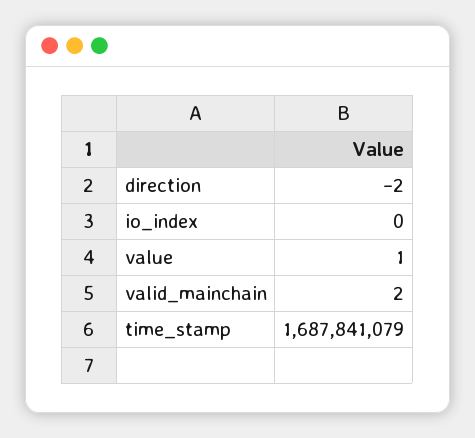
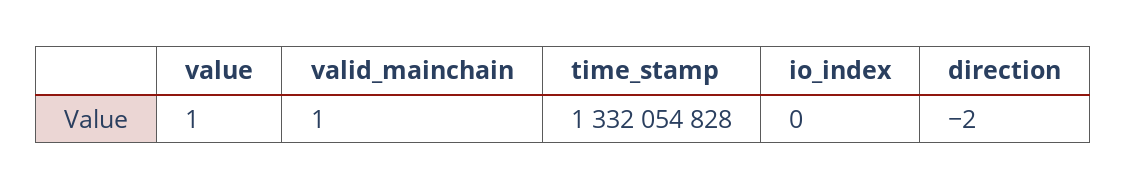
valid_mainchain: 2 -> 1
time_stamp: 1687841079 -> 1332054828

